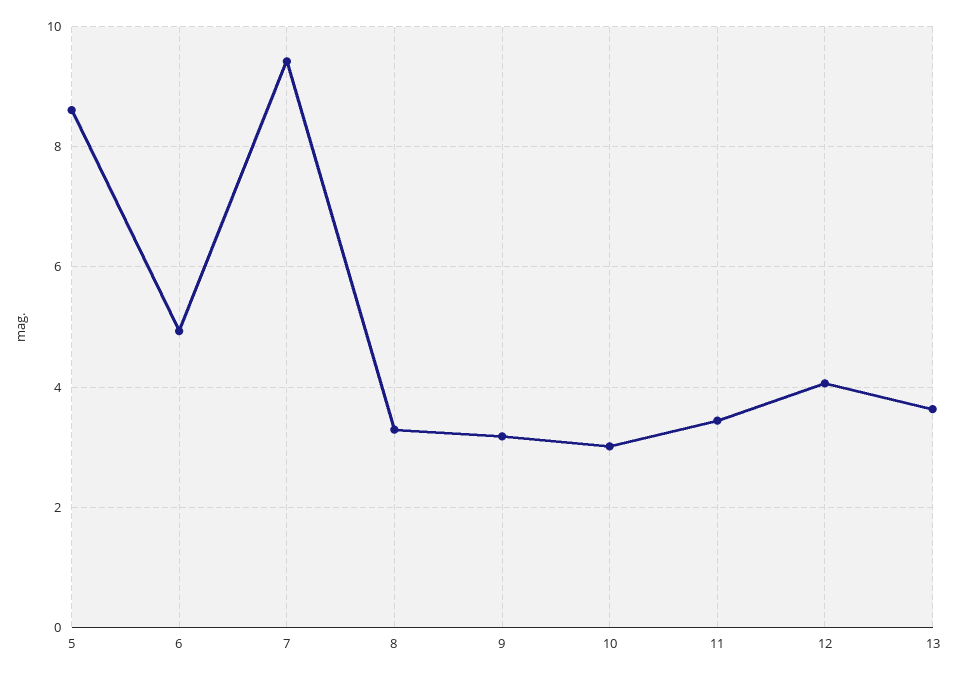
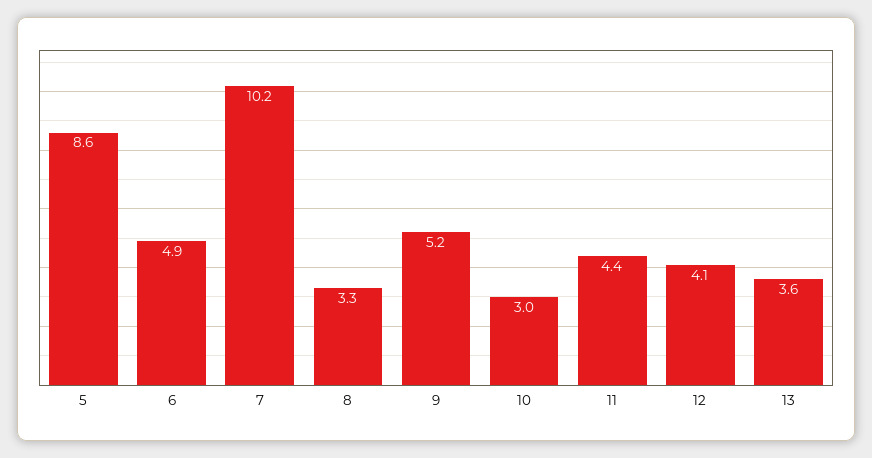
7: 9.4 -> 10.2
9: 3.2 -> 5.2
11: 3.4 -> 4.4

